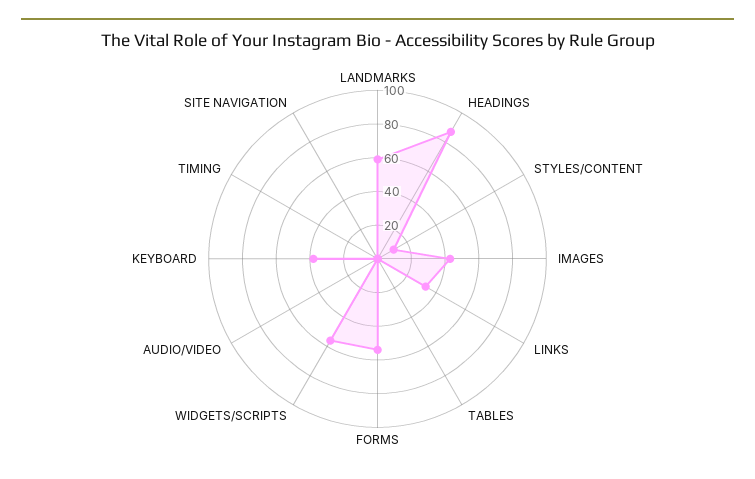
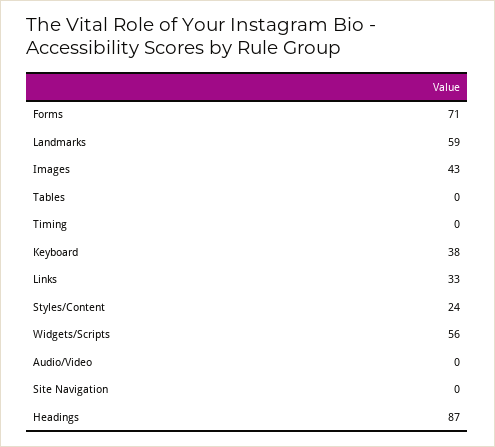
STYLES/CONTENT: 10 -> 24
FORMS: 55 -> 71

